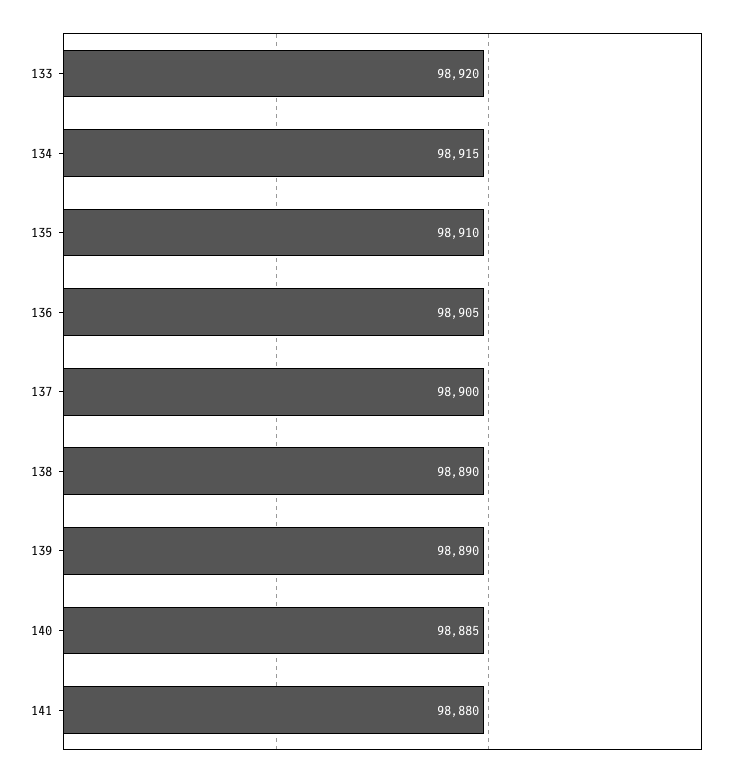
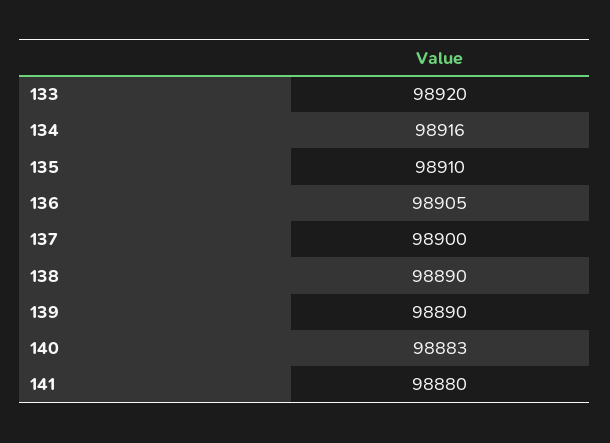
134: 98915 -> 98916
140: 98885 -> 98883

